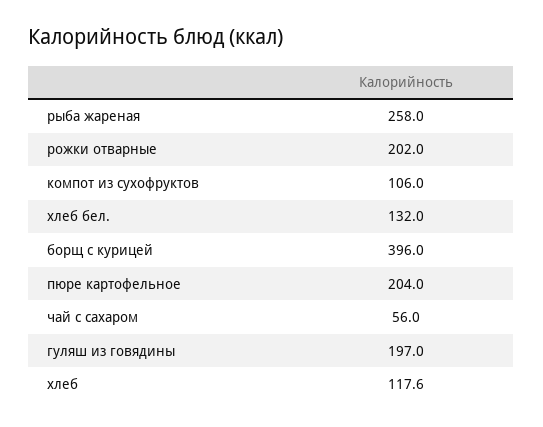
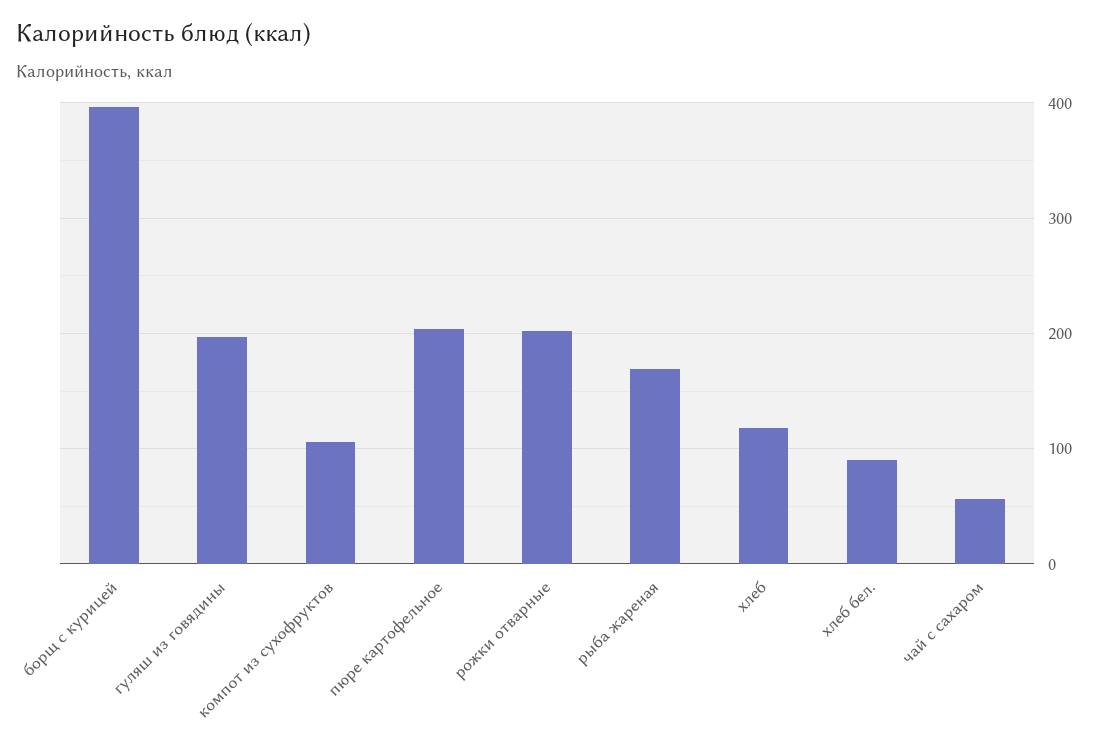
рыба жареная: 258 -> 170
хлеб бел.: 132 -> 90

